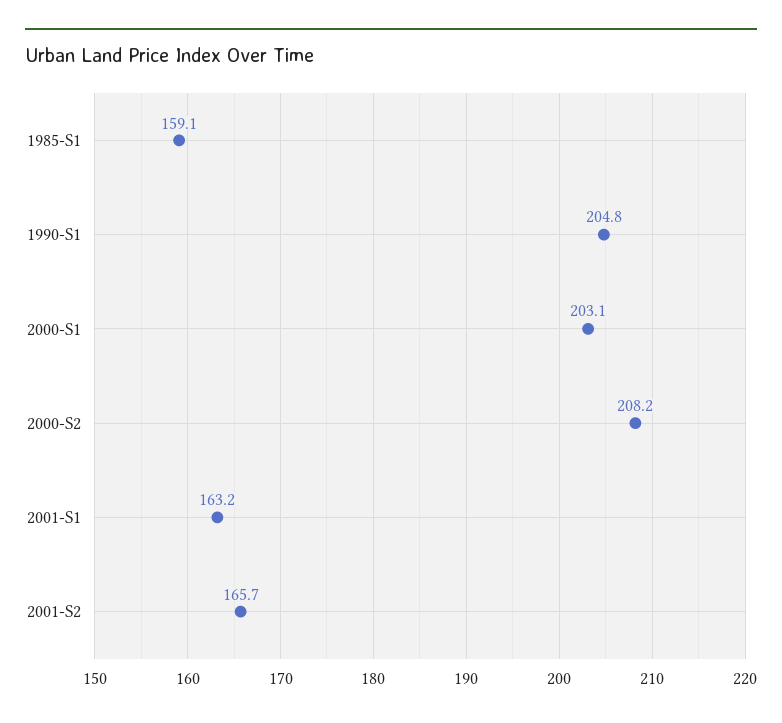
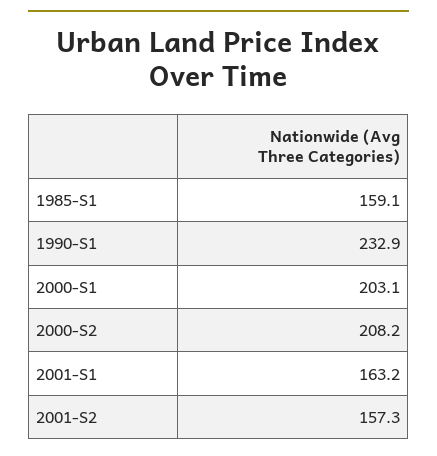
1990-S1: 204.8 -> 232.9
2001-S2: 165.7 -> 157.3

